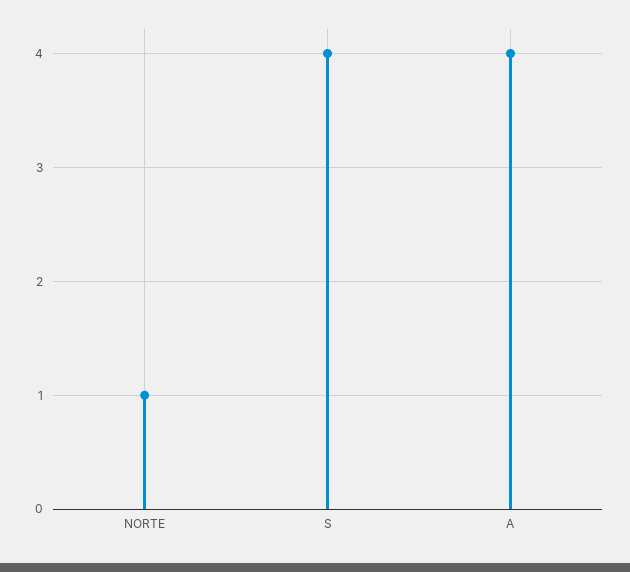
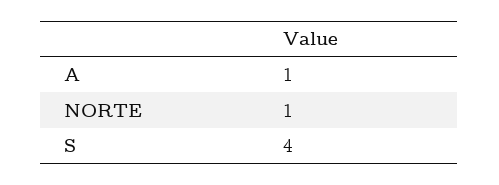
A: 4 -> 1

